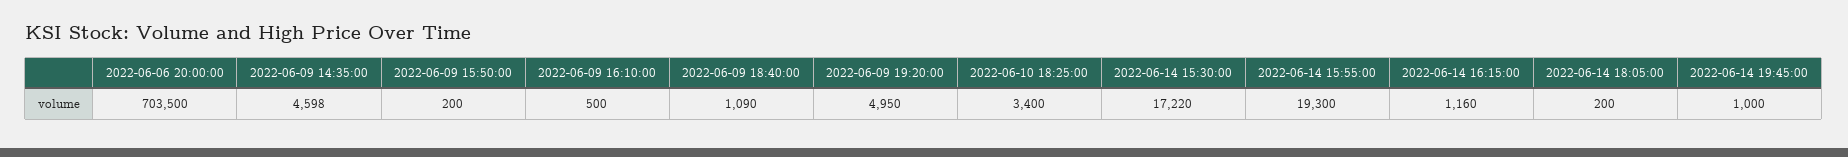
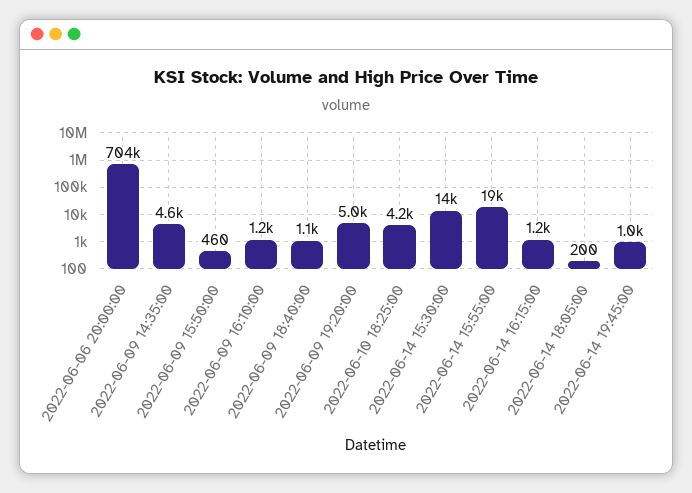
2022-06-09 15:50:00: 200 -> 460
2022-06-09 16:10:00: 500 -> 1200
2022-06-10 18:25:00: 3400 -> 4200
2022-06-14 15:30:00: 17220 -> 14000

